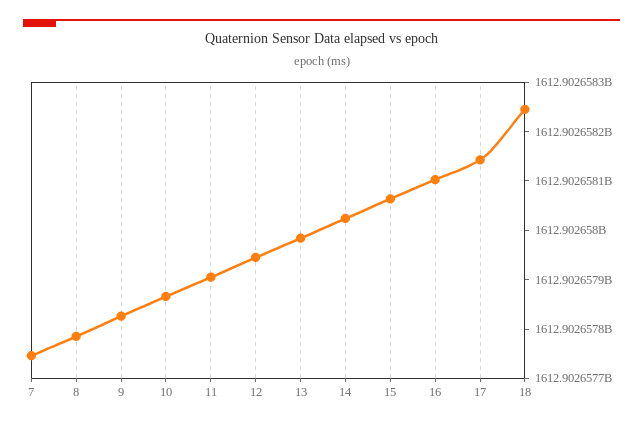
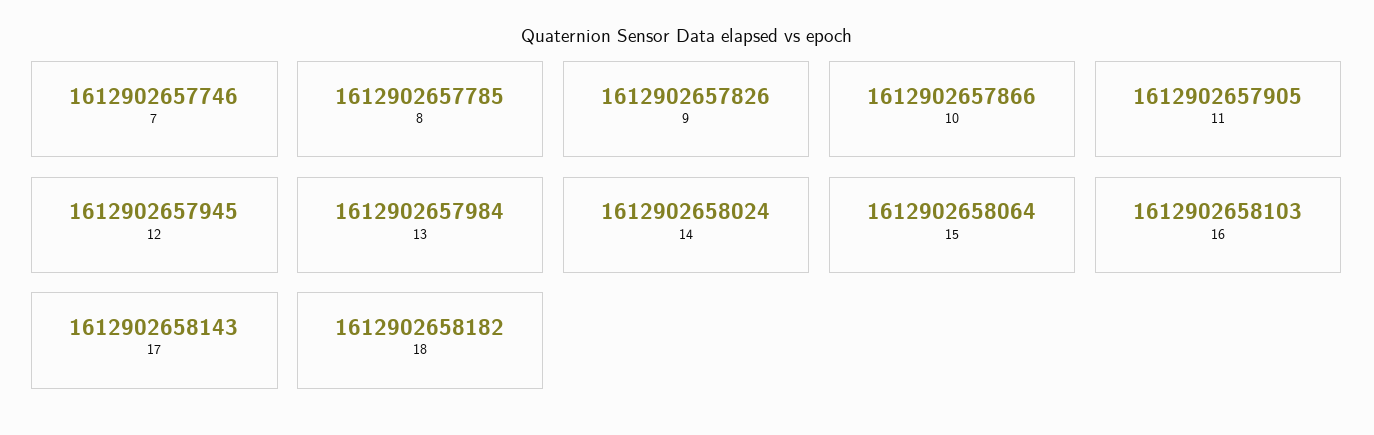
18: 1612902658240 -> 1612902658182

